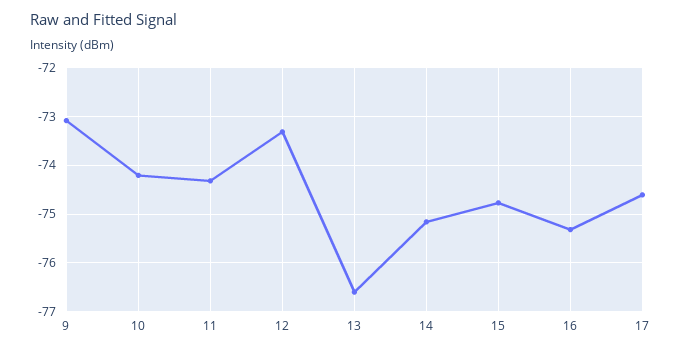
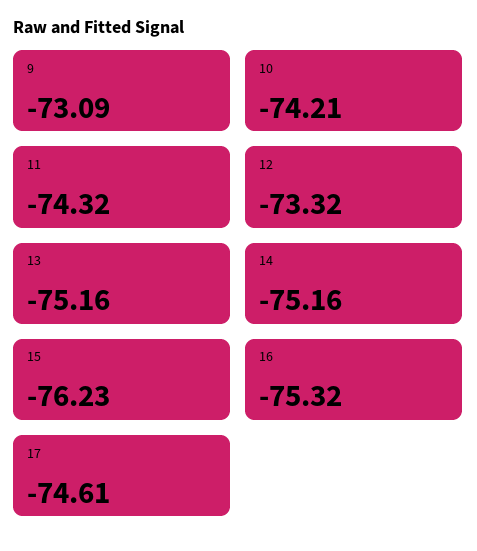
13: -76.6 -> -75.16
15: -74.8 -> -76.23

